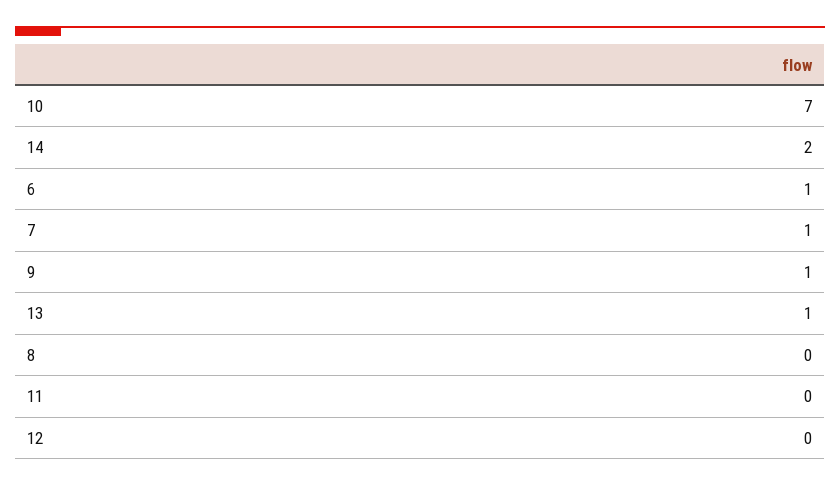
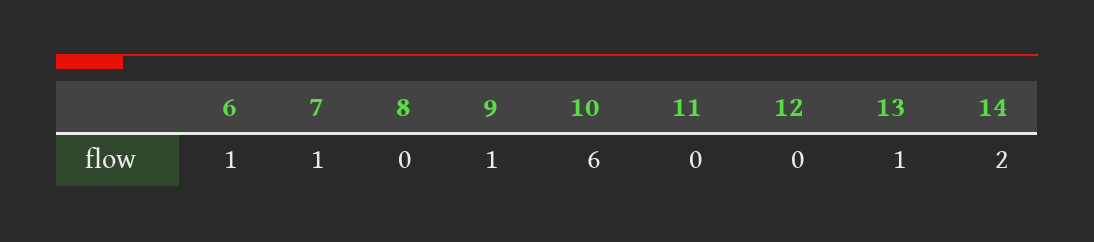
10: 7 -> 6

